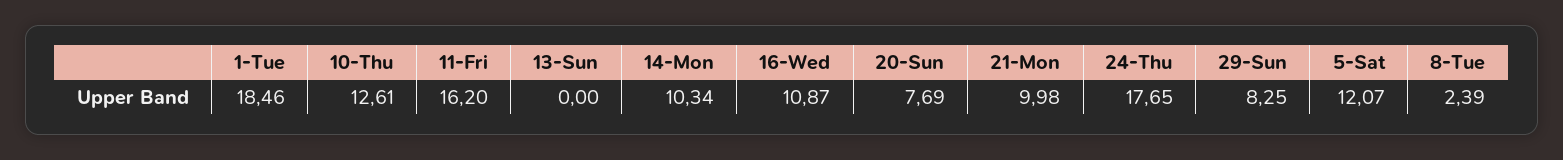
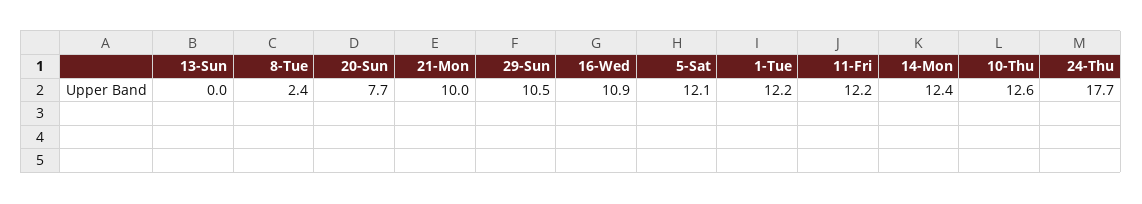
1-Tue: 18.46 -> 12.2
11-Fri: 16.2 -> 12.2
14-Mon: 10.34 -> 12.4
29-Sun: 8.25 -> 10.5

